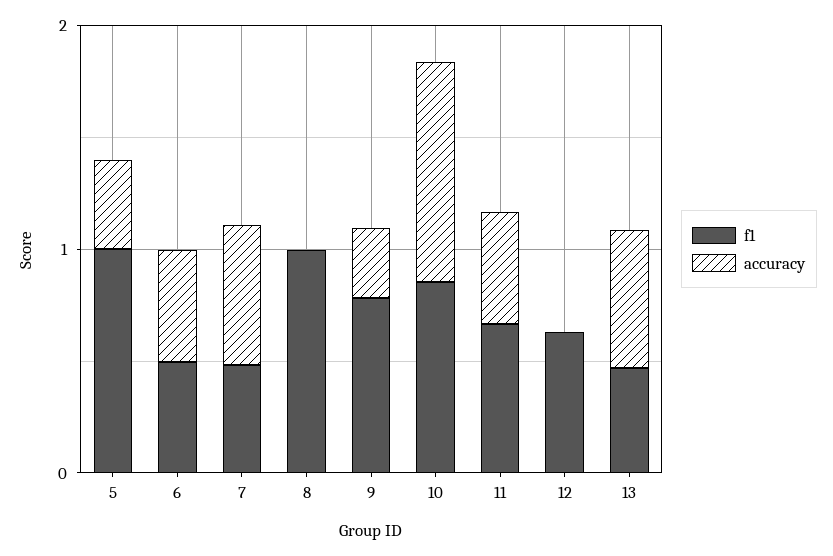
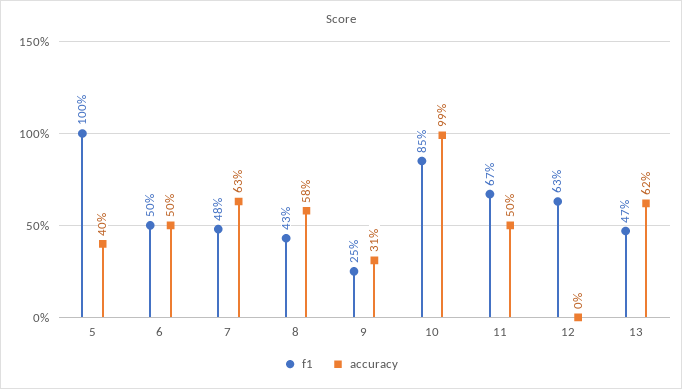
f1, 8: 1 -> 0.43
accuracy, 8: 0 -> 0.58
f1, 9: 0.8 -> 0.25

